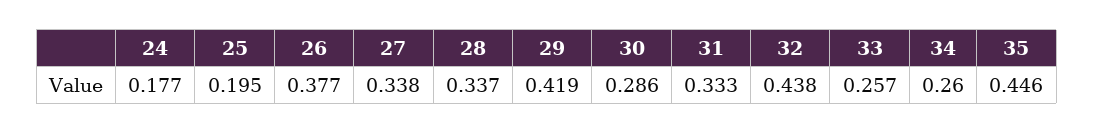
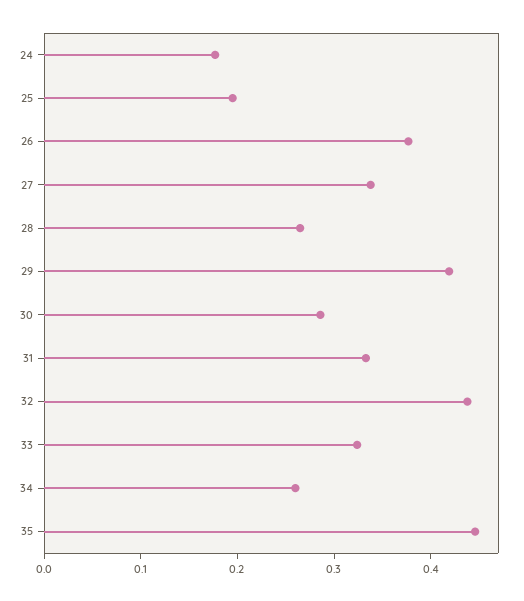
28: 0.337 -> 0.26
33: 0.257 -> 0.32

